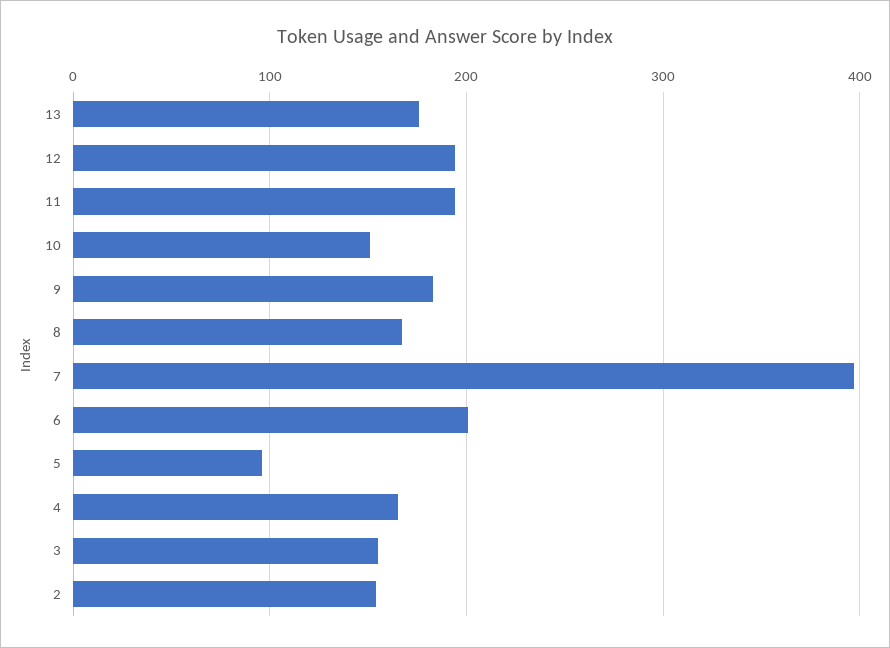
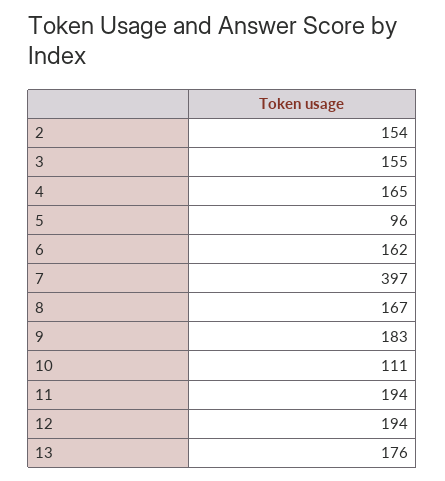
10: 150 -> 111
6: 200 -> 162

